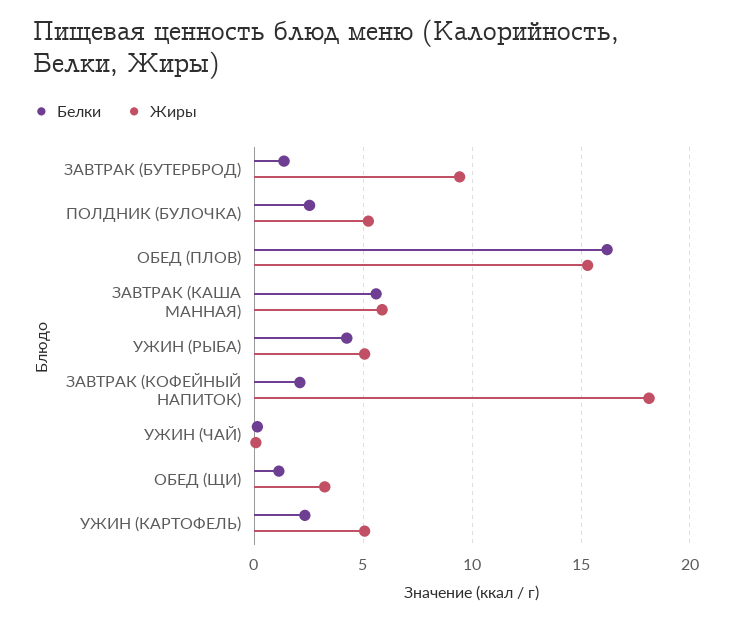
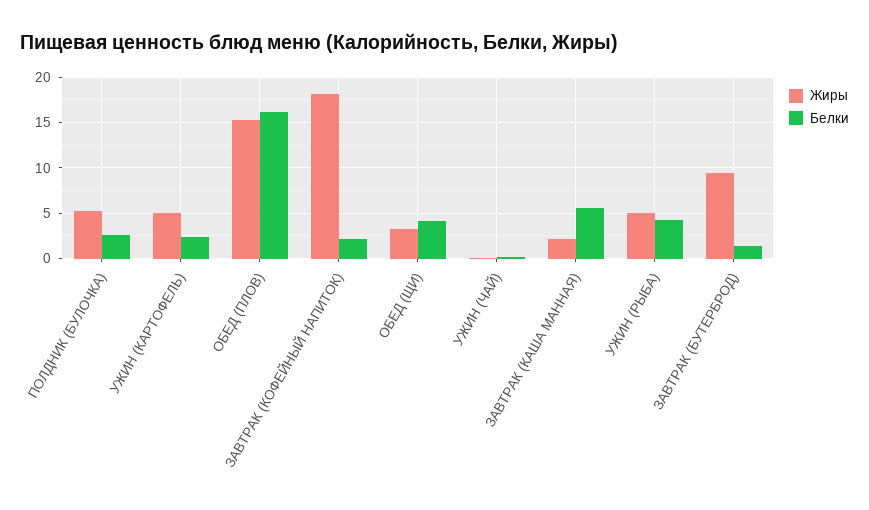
Жиры, ЗАВТРАК (КАША МАННАЯ): 6 -> 2
Белки, ОБЕД (ЩИ): 1 -> 4

